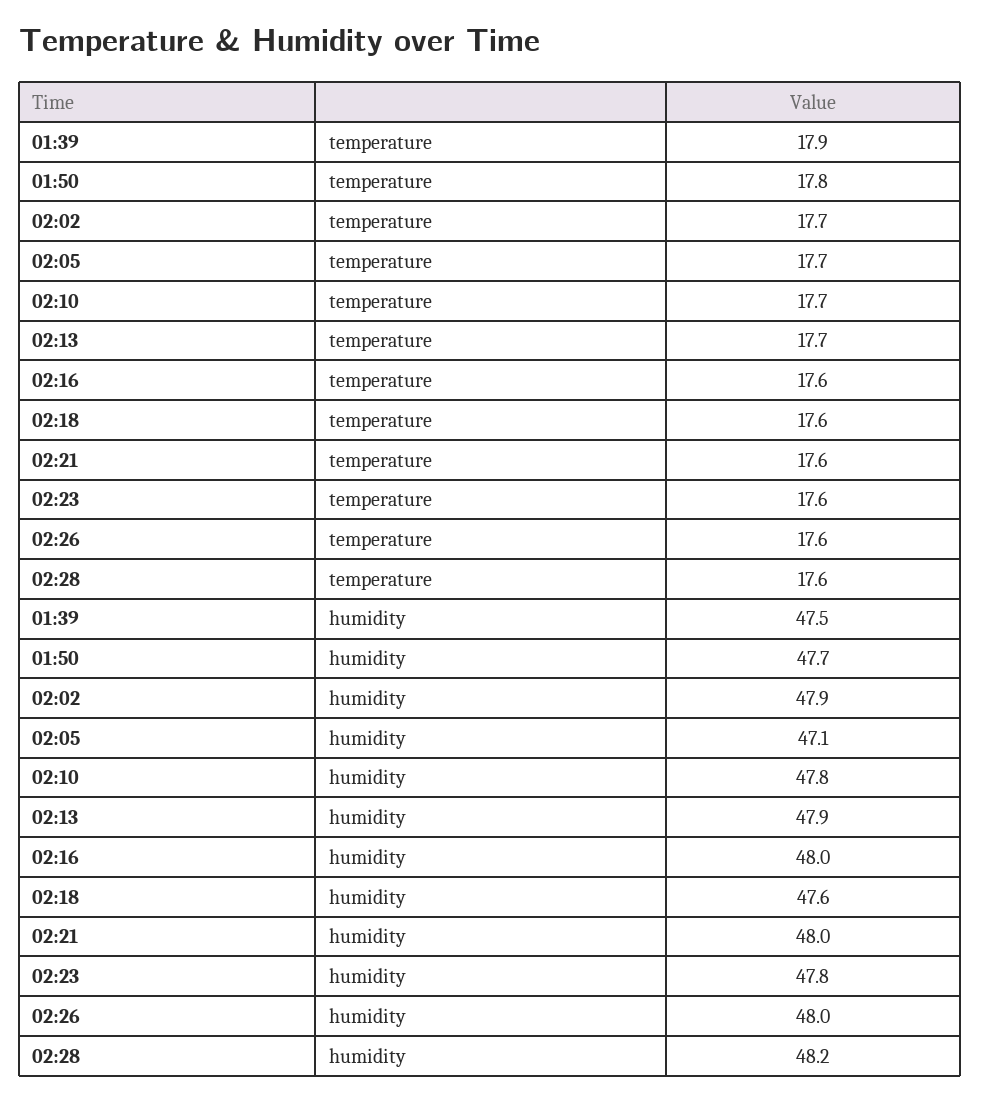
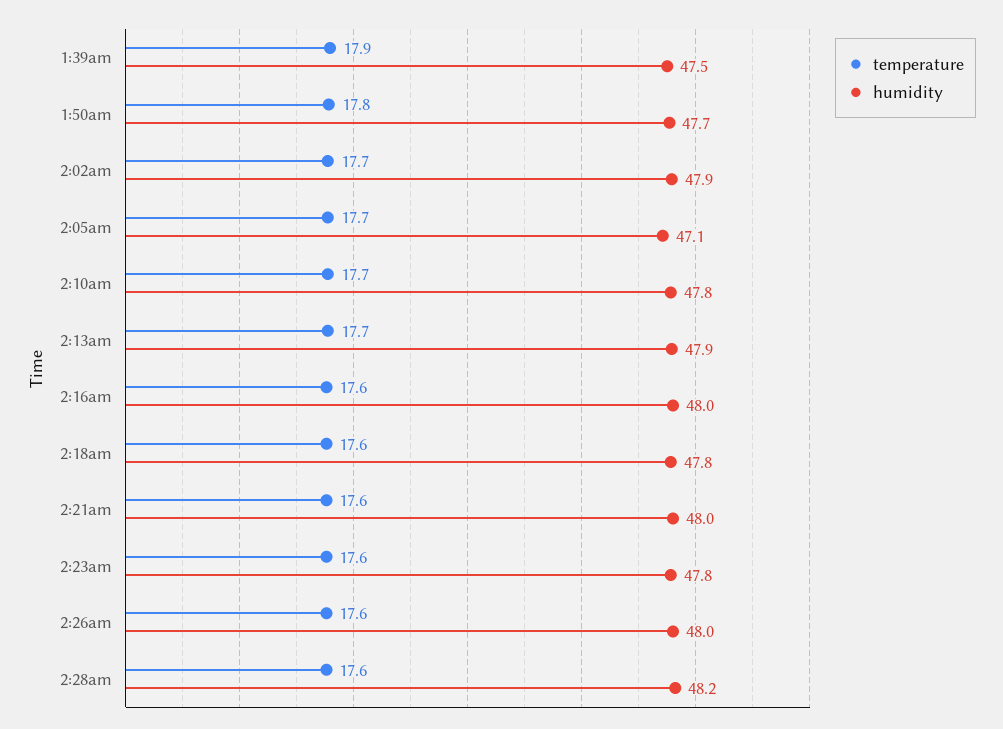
humidity, 02:18: 47.6 -> 47.8

